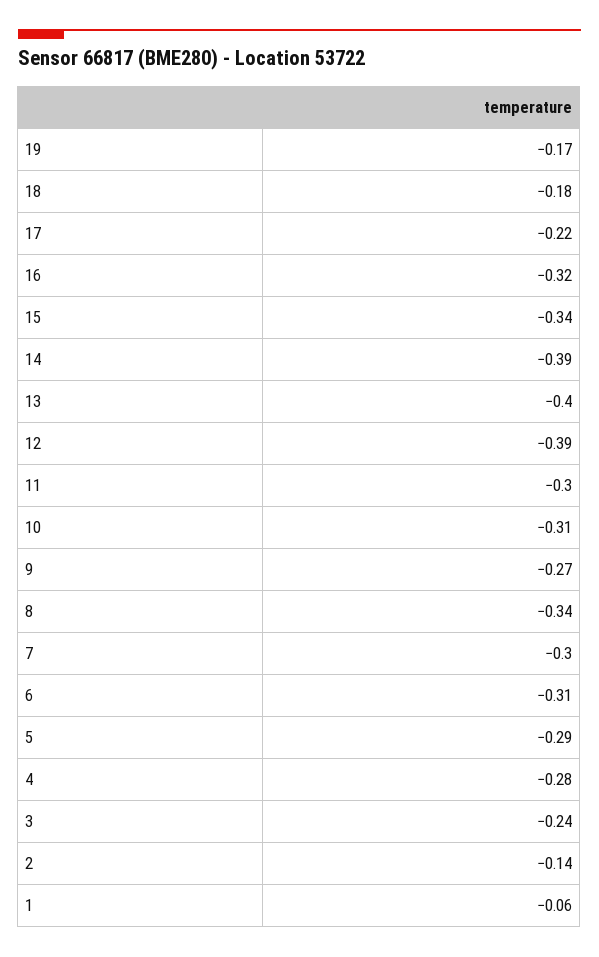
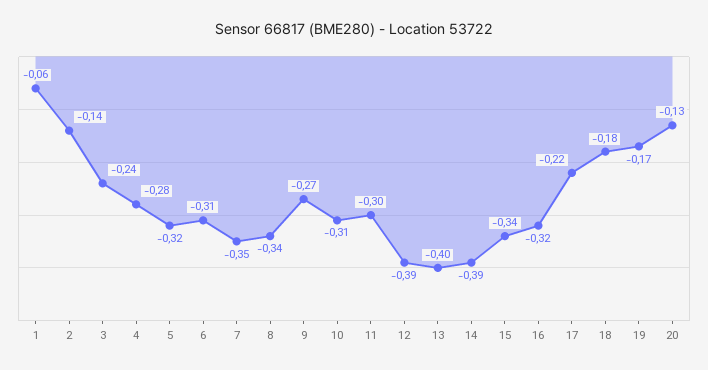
7: -0.3 -> -0.35
5: -0.29 -> -0.32
20: none -> -0.13

